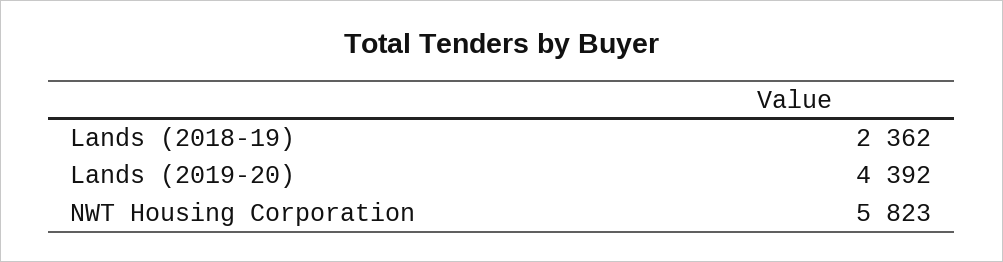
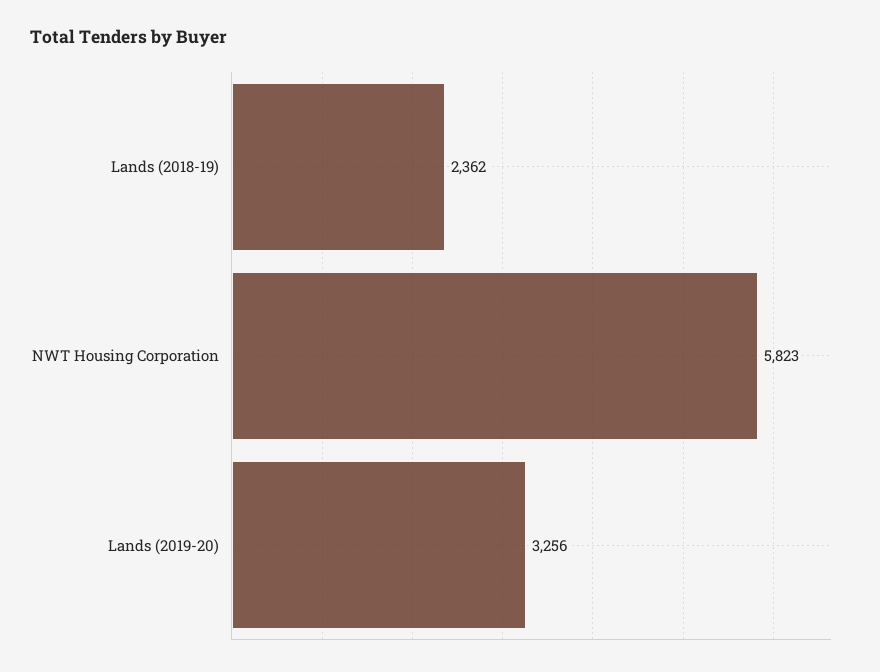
Lands (2019-20): 4392 -> 3256

